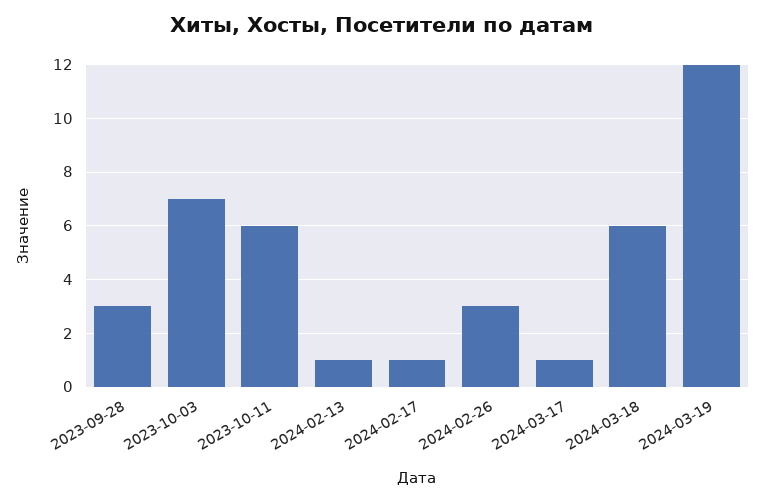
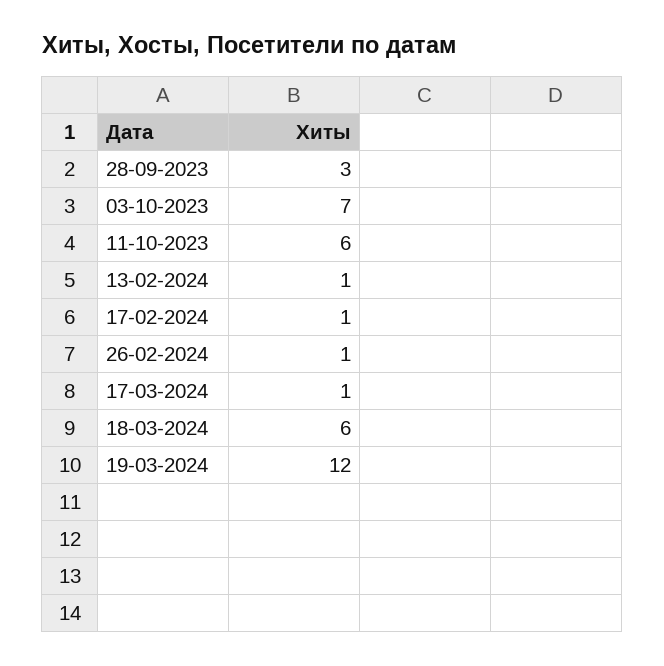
2024-02-26: 3 -> 1

